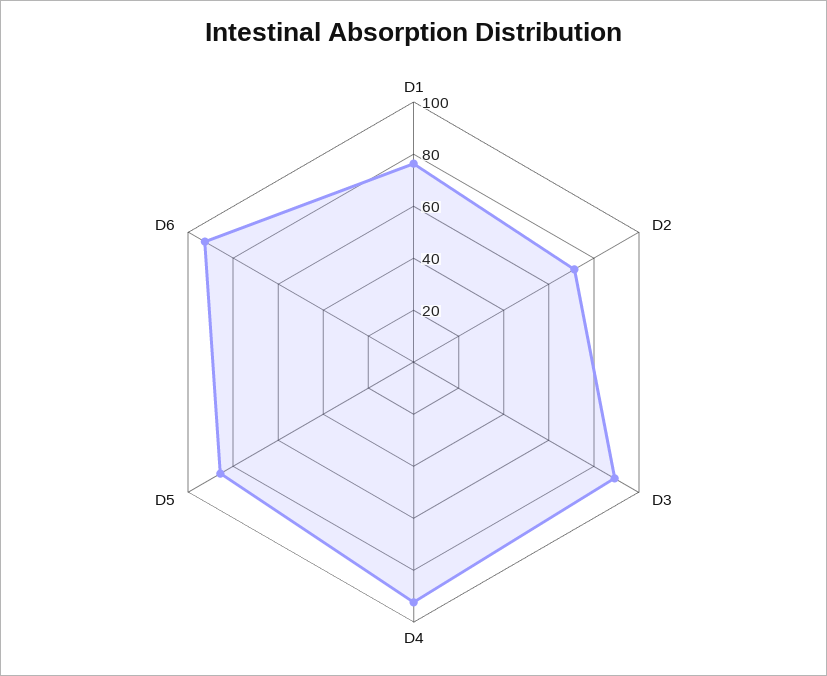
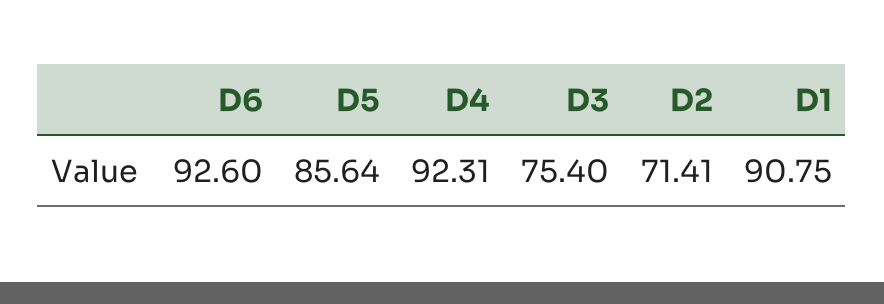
D1: 75 -> 90.75
D3: 90 -> 75.4

